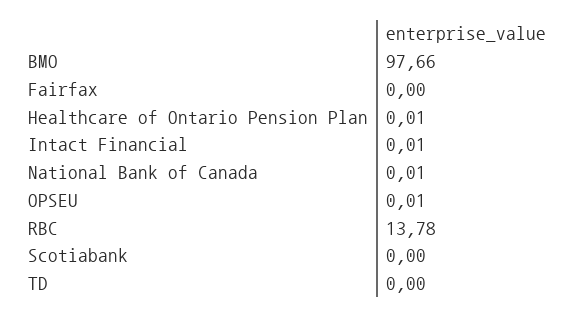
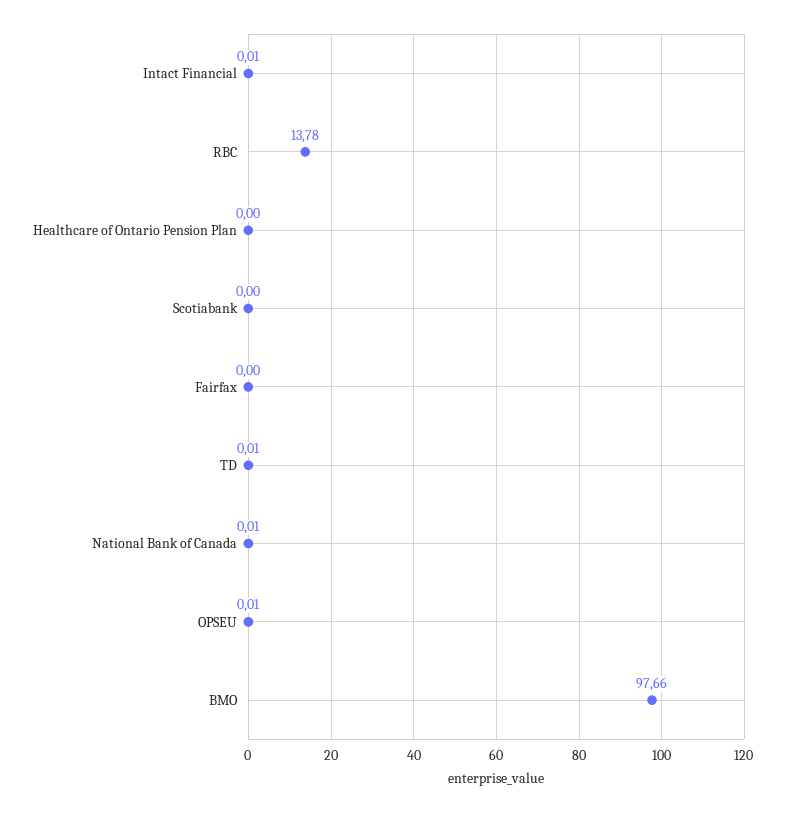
Healthcare of Ontario Pension Plan: 0.01 -> 0
TD: 0 -> 0.01

